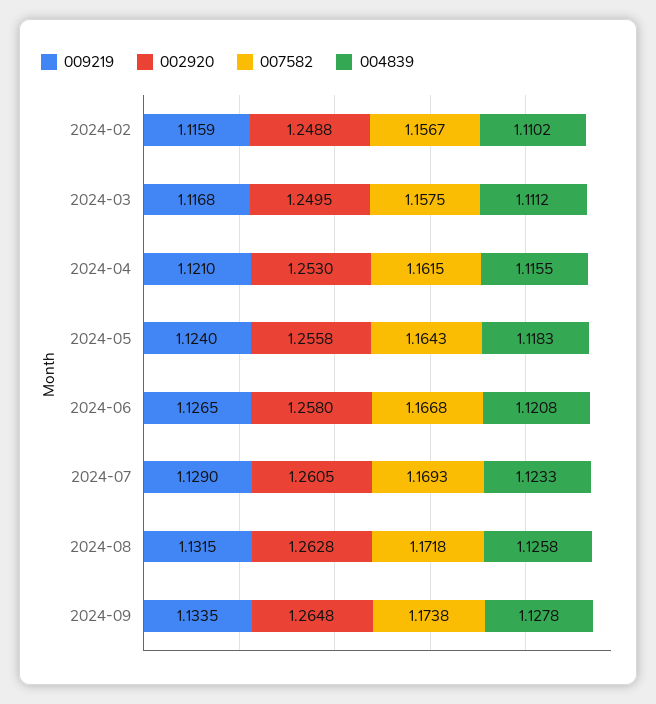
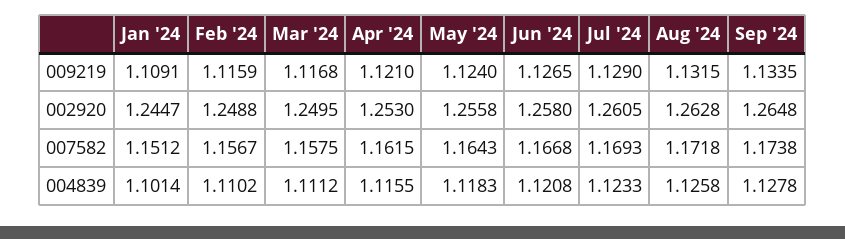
009219, Jan '24: none -> 1.1091
002920, Jan '24: none -> 1.2447
007582, Jan '24: none -> 1.1512
004839, Jan '24: none -> 1.1014

